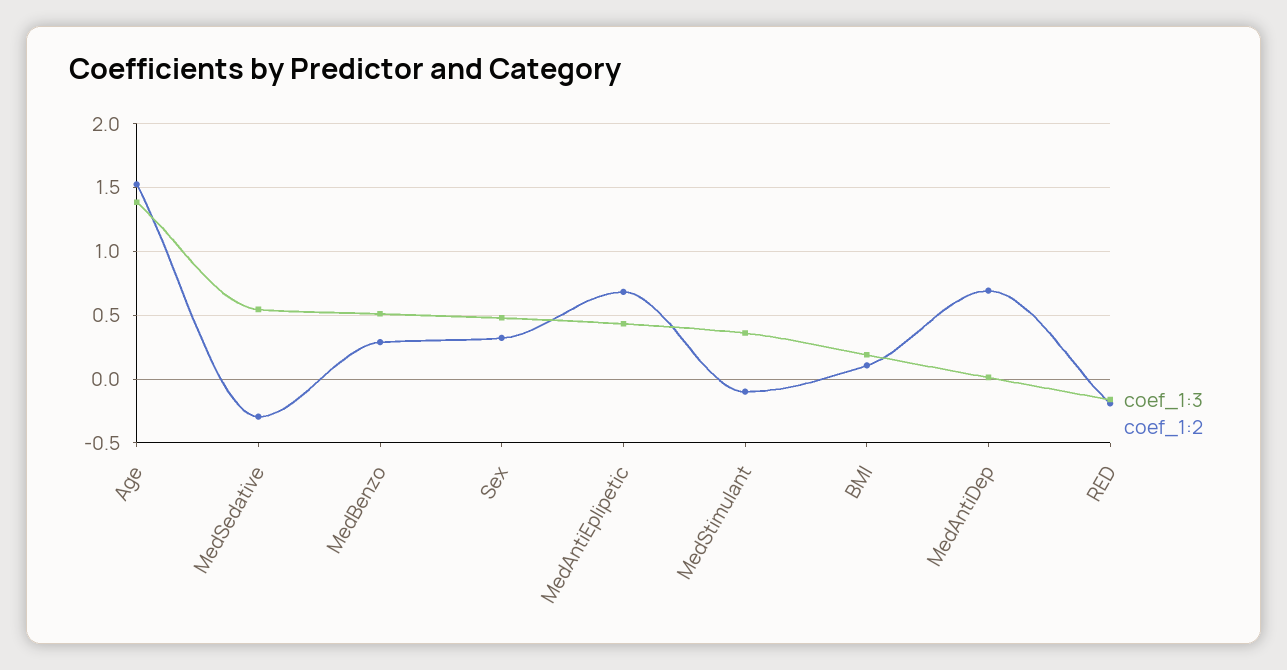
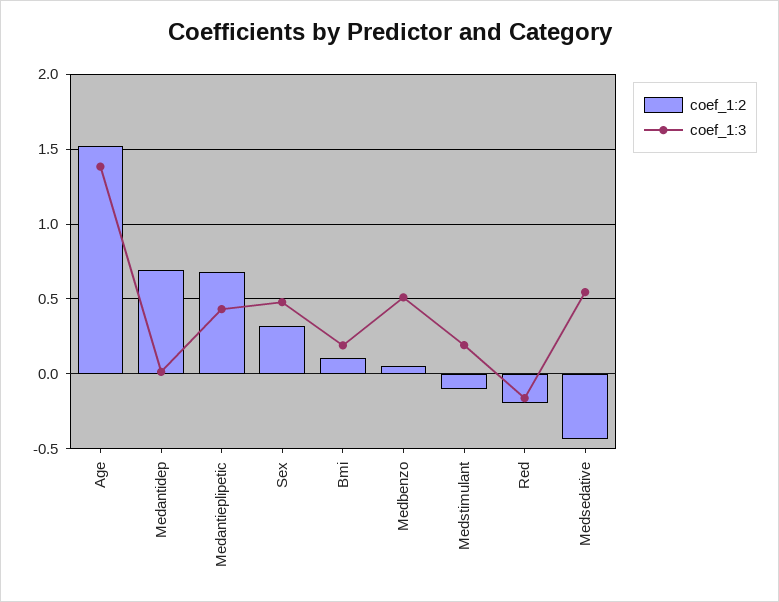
coef_1:2, MedSedative: -0.3 -> -0.45
coef_1:2, MedBenzo: 0.3 -> 0.05
coef_1:3, MedStimulant: 0.35 -> 0.2

